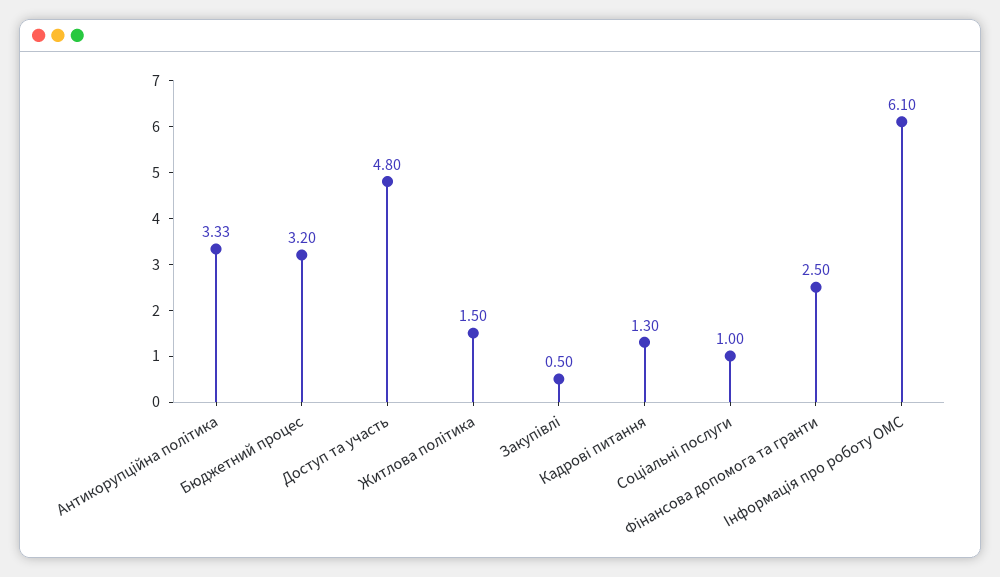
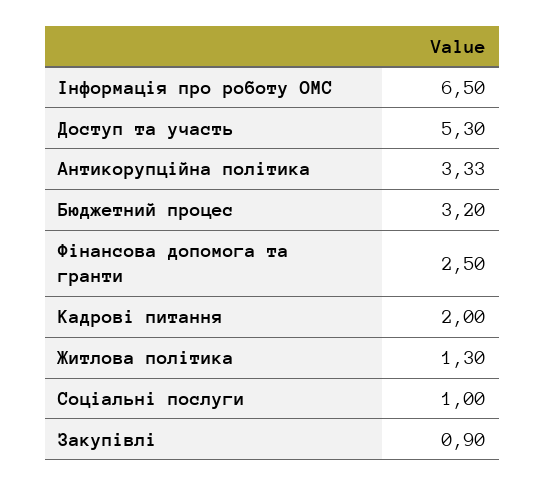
Доступ та участь: 4.8 -> 5.3
Житлова політика: 1.5 -> 1.3
Закупівлі: 0.5 -> 0.9
Кадрові питання: 1.3 -> 2
Інформація про роботу ОМС: 6.1 -> 6.5

